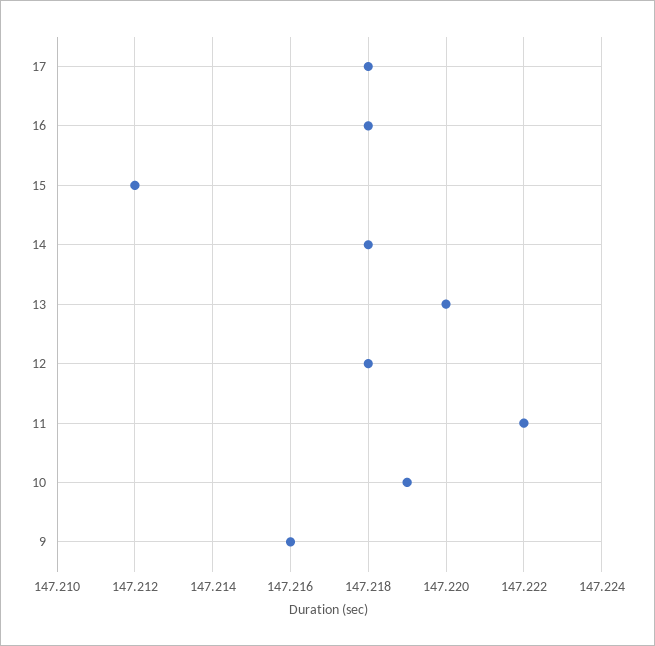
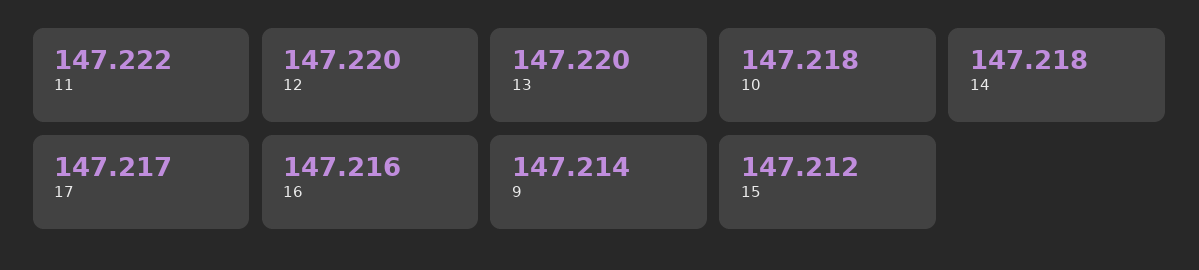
17: 147.218 -> 147.217
16: 147.218 -> 147.216
12: 147.218 -> 147.22
10: 147.219 -> 147.218
9: 147.216 -> 147.214

